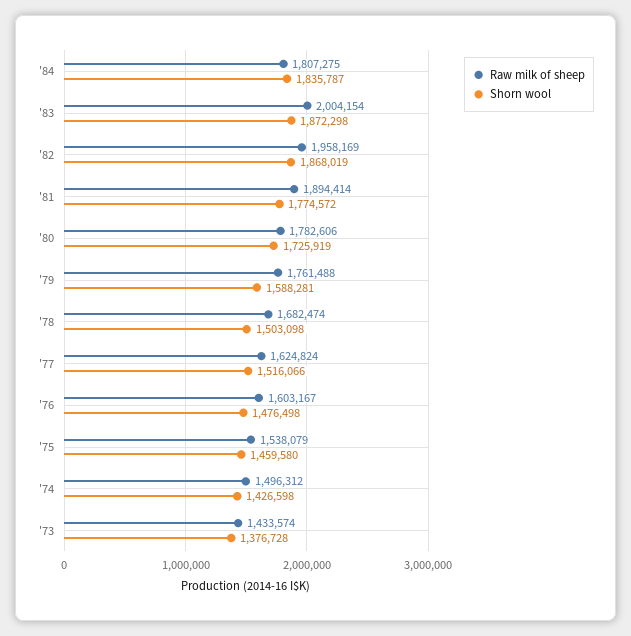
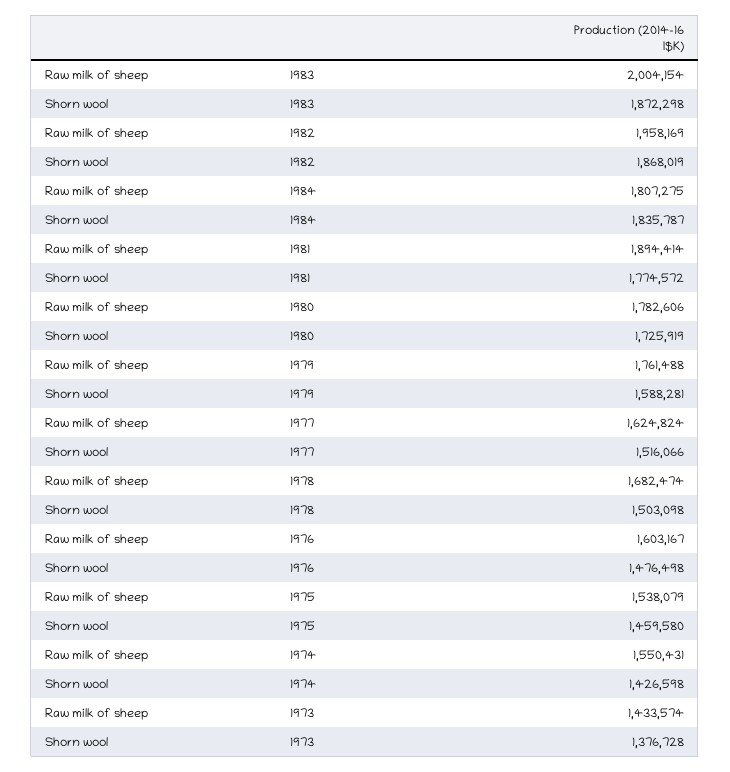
Raw milk of sheep, '74: 1496312 -> 1550431

